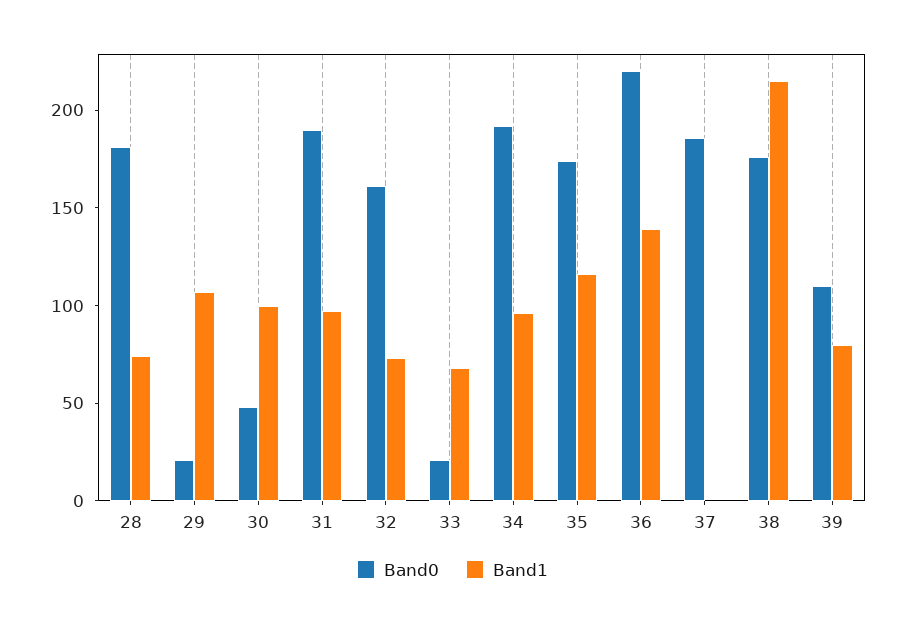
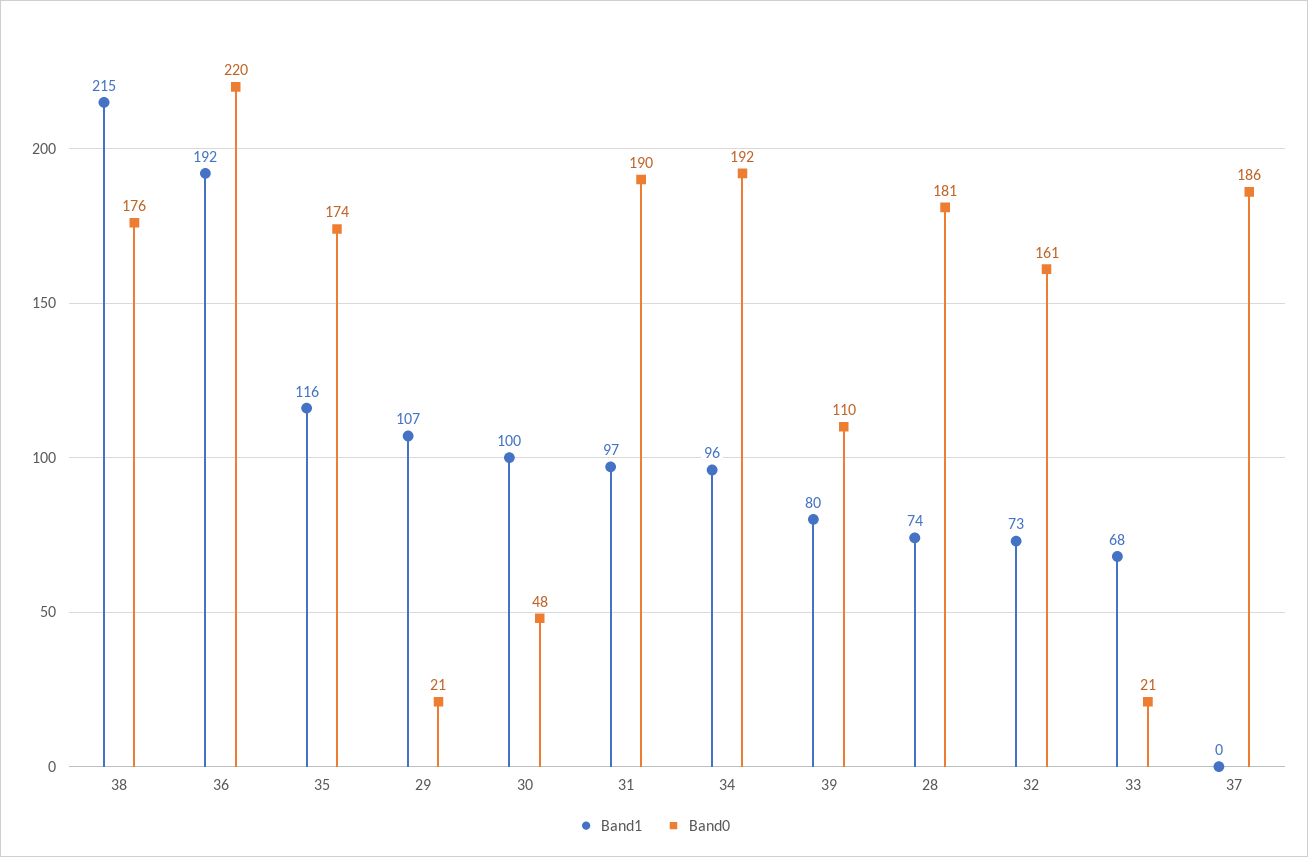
Band1, 36: 140 -> 192

